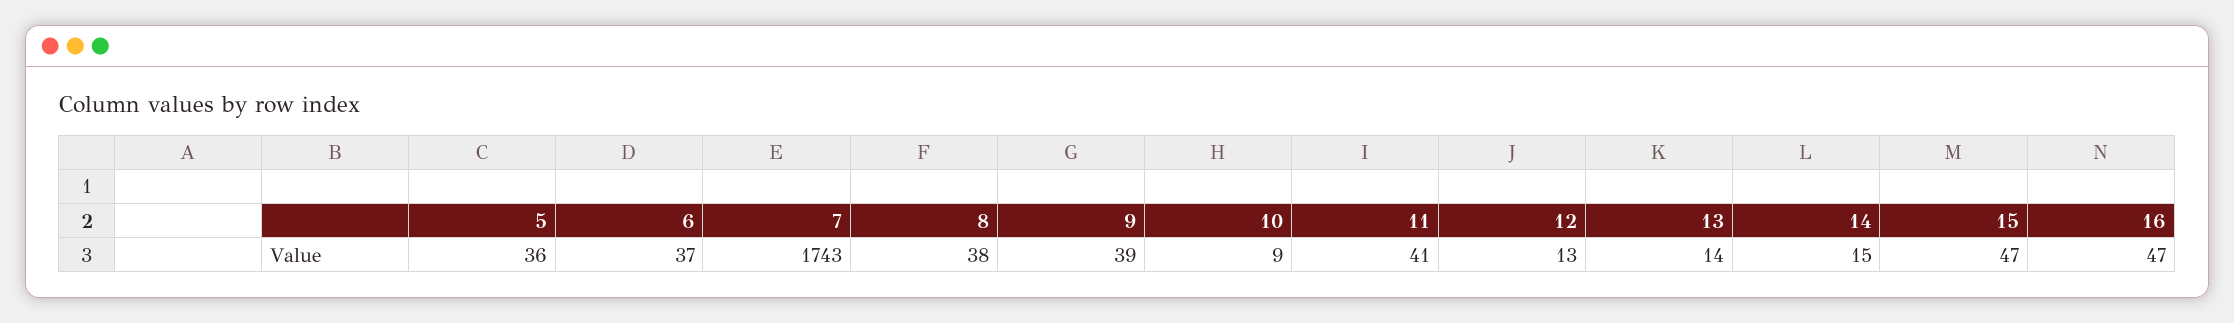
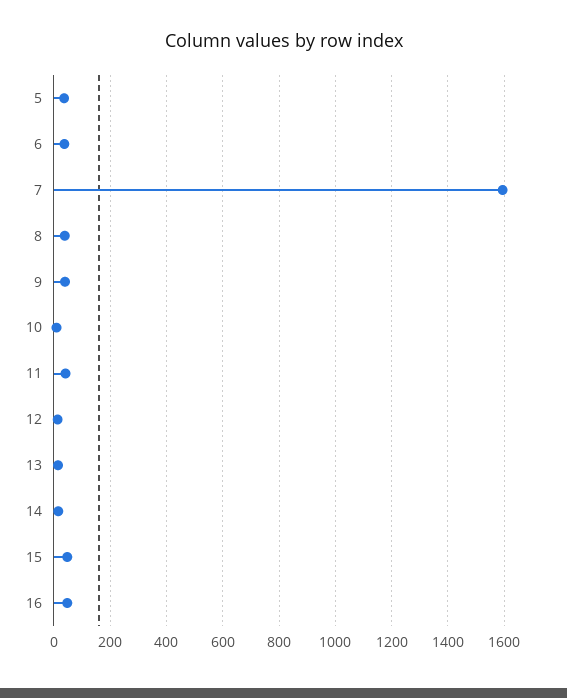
7: 1743 -> 1600

